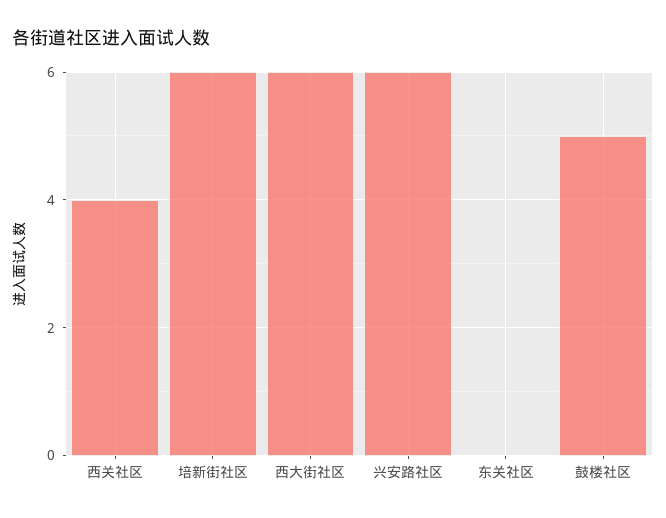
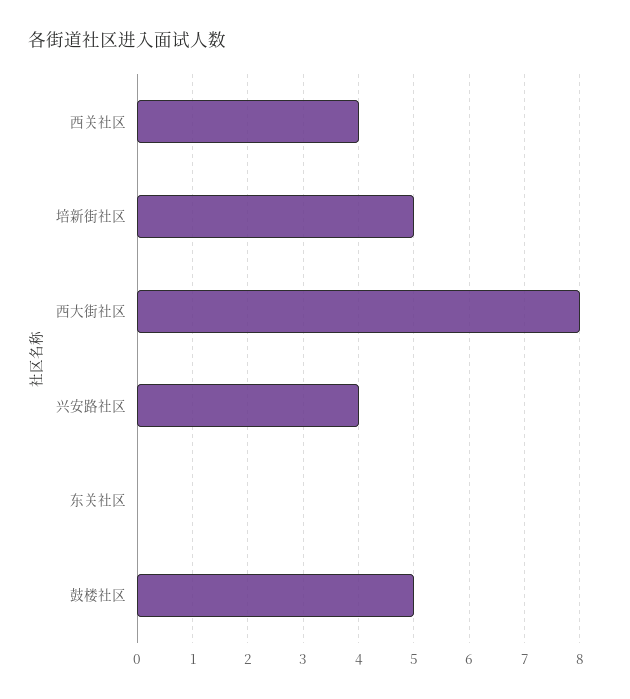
培新街社区: 6 -> 5
西大街社区: 6 -> 8
兴安路社区: 6 -> 4

